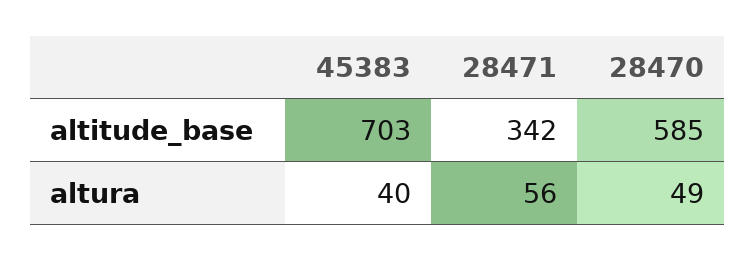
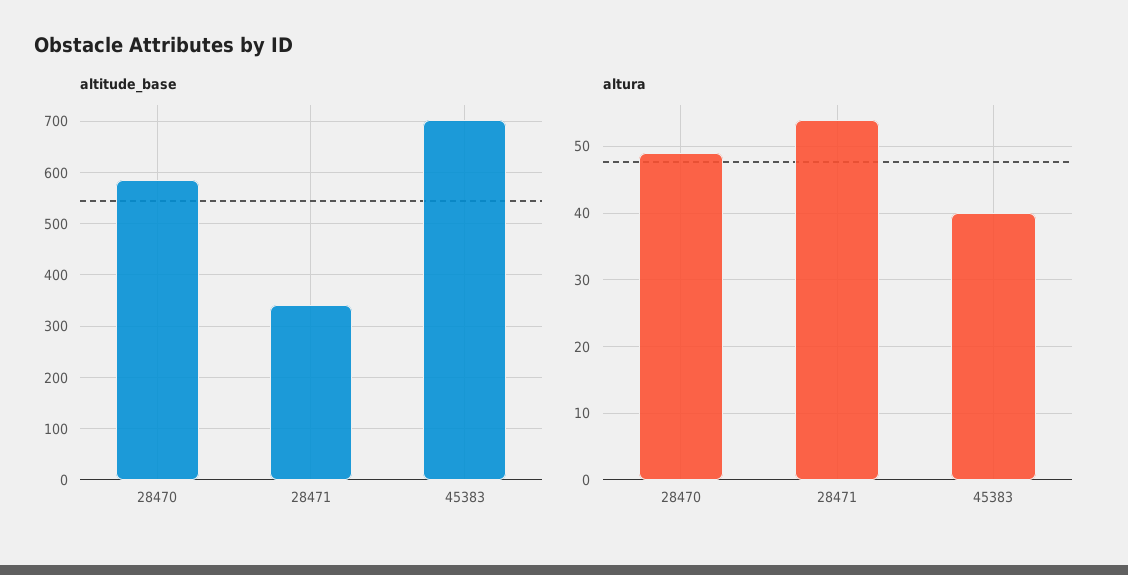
altura, 28471: 56 -> 54

